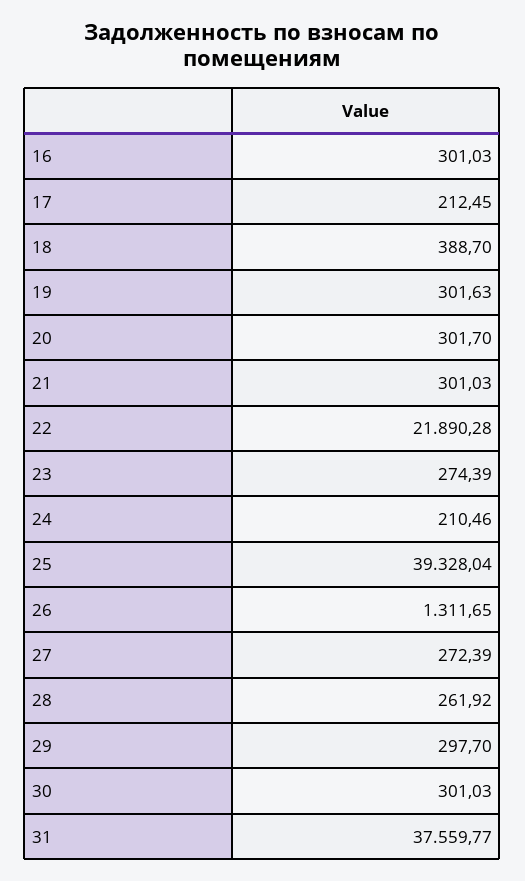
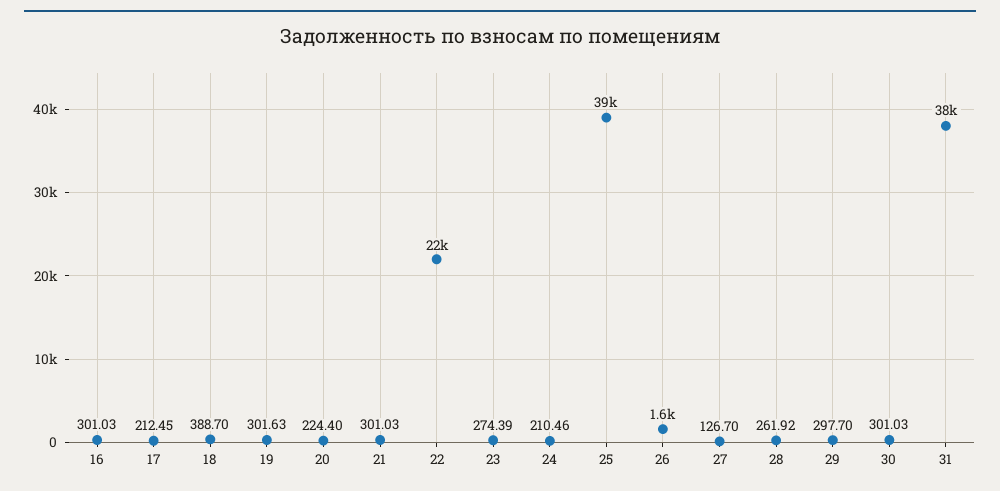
20: 301.7 -> 224.4
26: 1311.65 -> 1600
27: 272.39 -> 126.7

